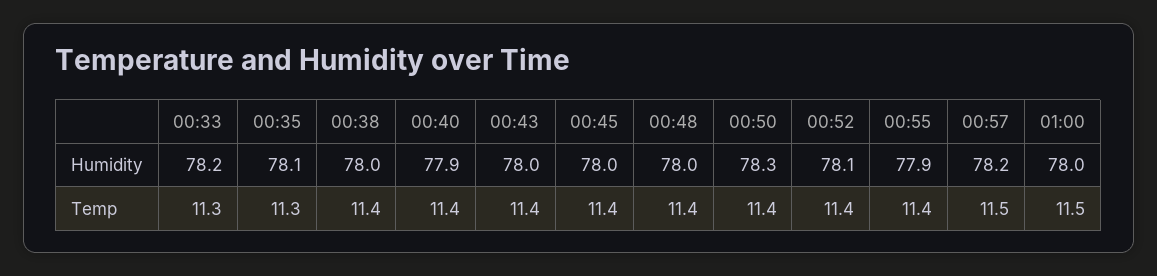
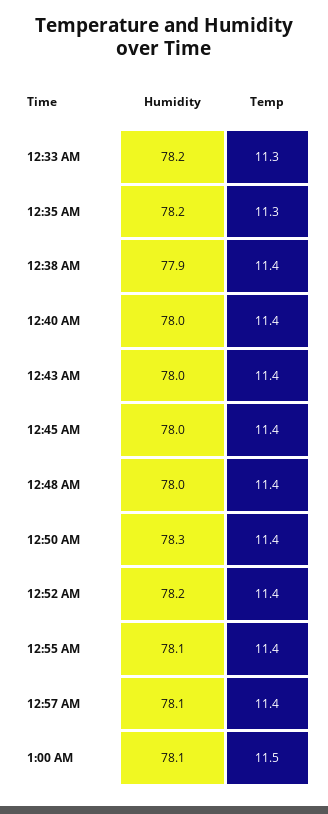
00:35, Humidity: 78.1 -> 78.2
00:38, Humidity: 78 -> 77.9
00:40, Humidity: 77.9 -> 78
00:52, Humidity: 78.1 -> 78.2
00:55, Humidity: 77.9 -> 78.1
00:57, Humidity: 78.2 -> 78.1
01:00, Humidity: 78 -> 78.1
00:57, Temp: 11.5 -> 11.4

